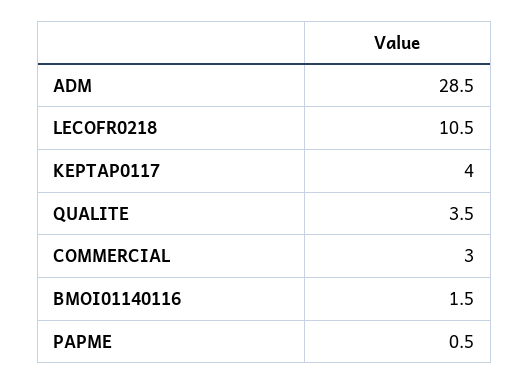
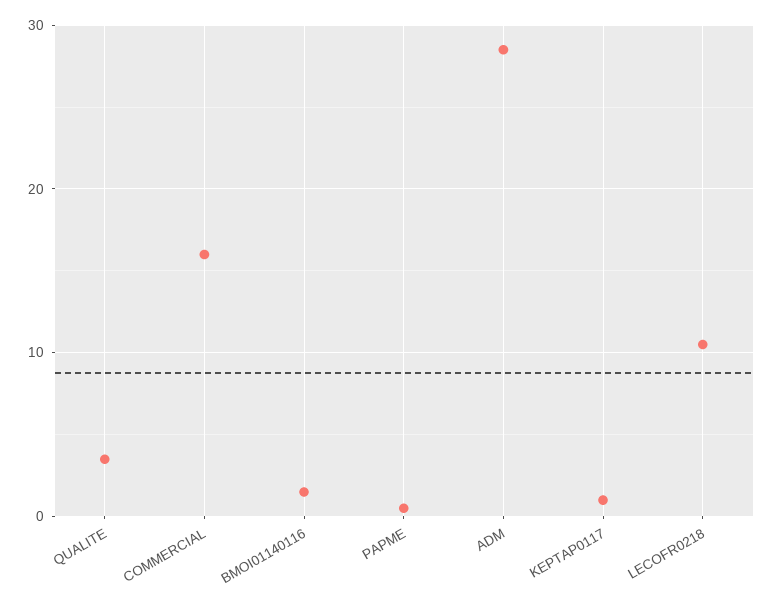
KEPTAP0117: 4 -> 1
COMMERCIAL: 3 -> 16

